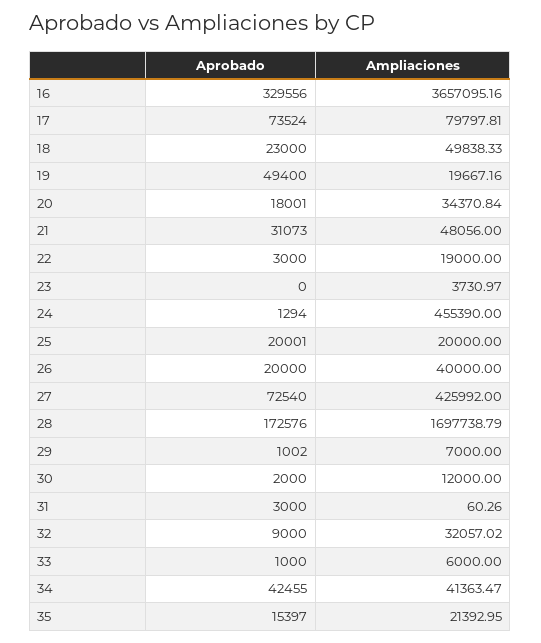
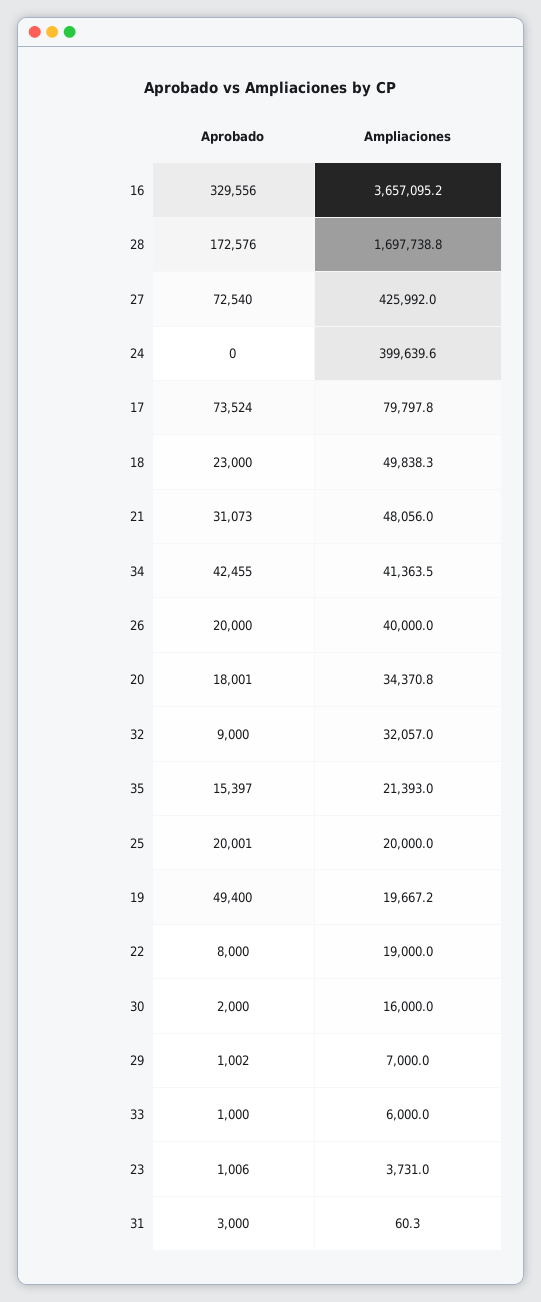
Aprobado, 22: 3000 -> 8000
Aprobado, 23: 0 -> 1006
Aprobado, 24: 1294 -> 0
Ampliaciones, 24: 455390 -> 399639.6
Ampliaciones, 30: 12000 -> 16000

